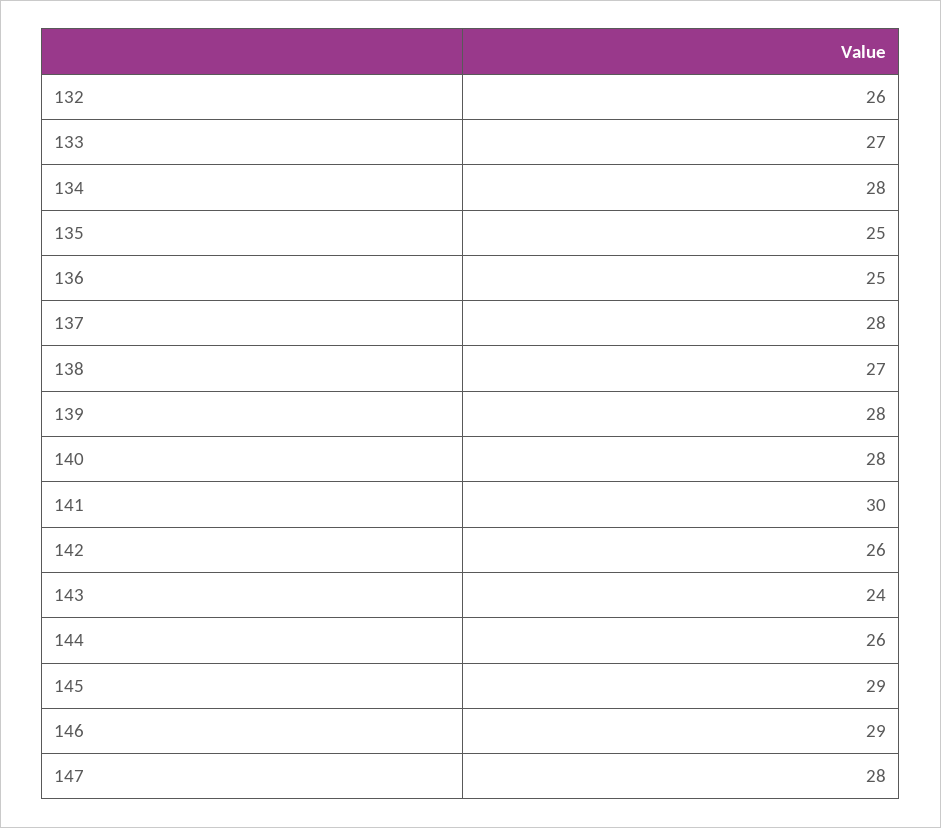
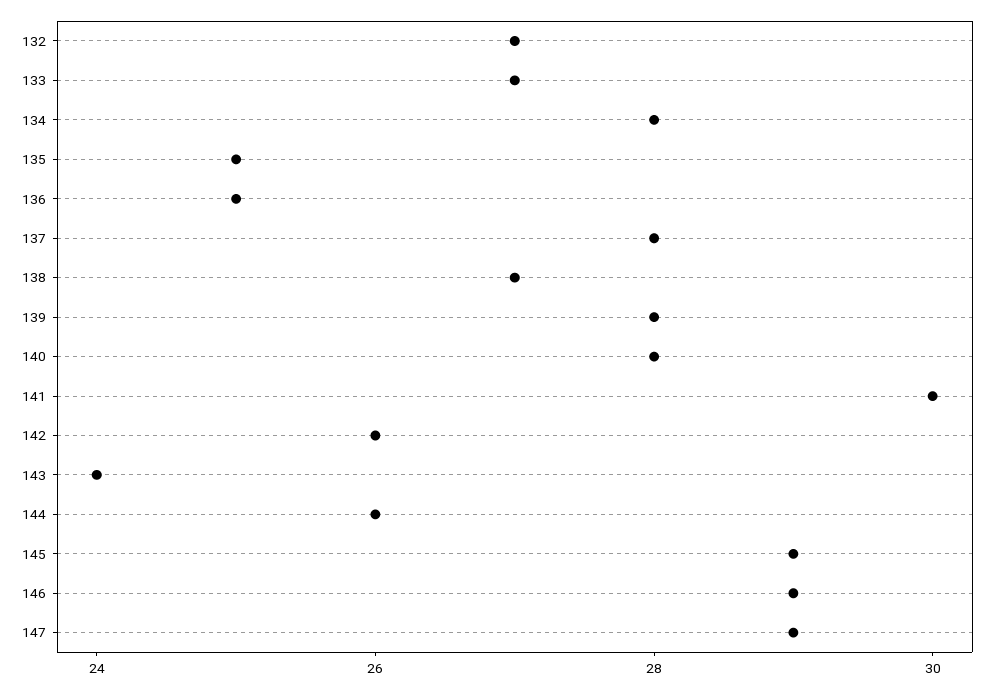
132: 26 -> 27
147: 28 -> 29

